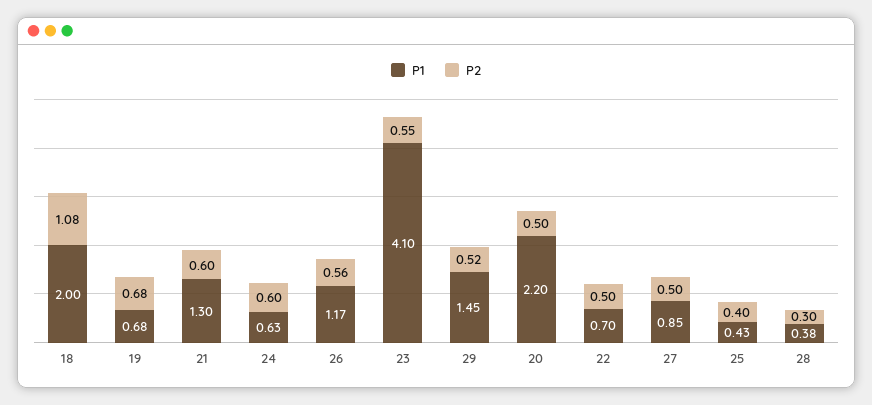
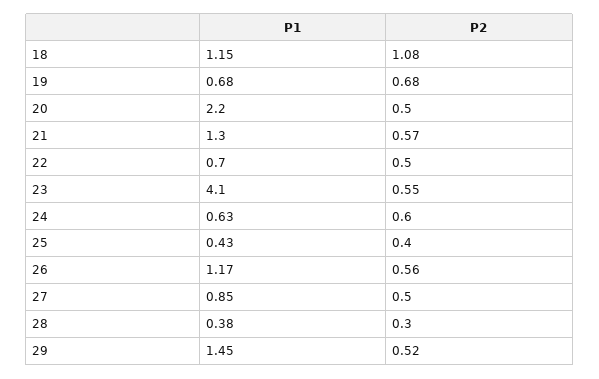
P1, 18: 2 -> 1.15
P2, 21: 0.6 -> 0.57

